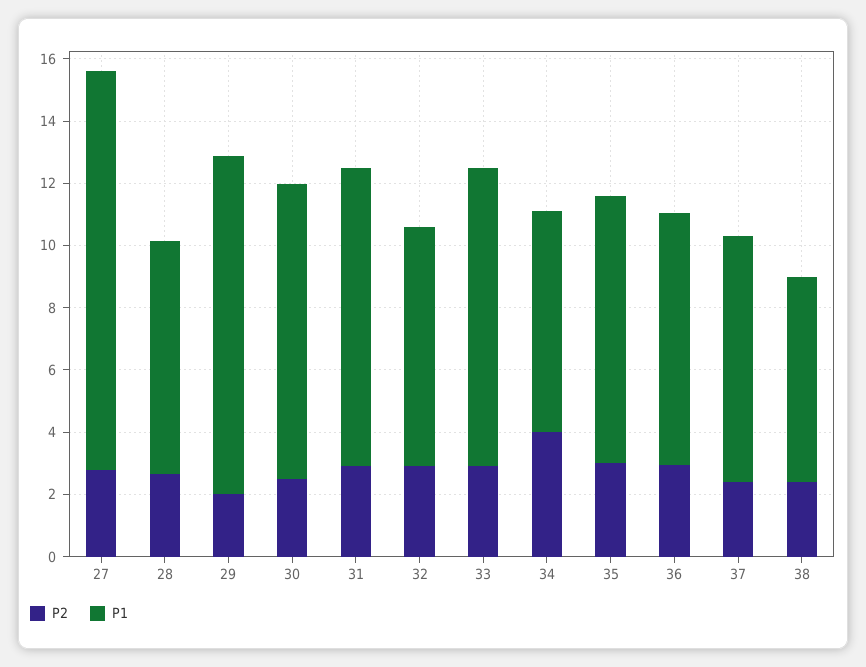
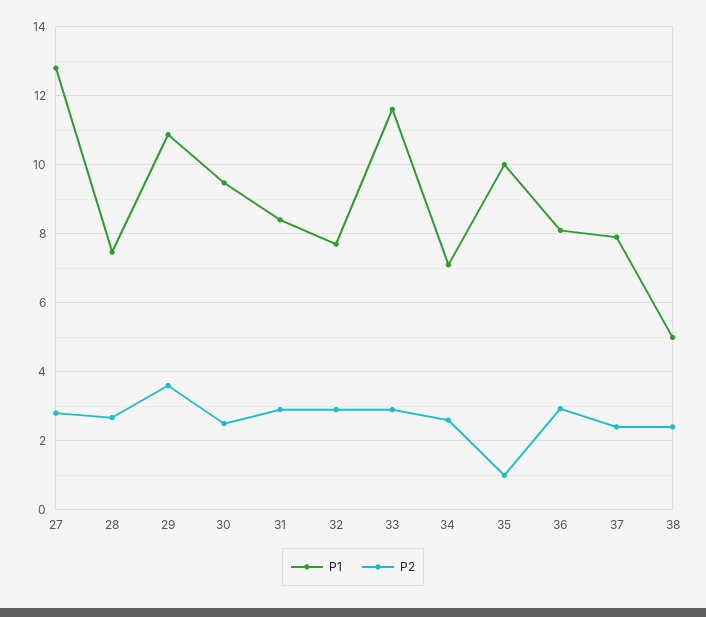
P2, 29: 2 -> 3.6
P1, 31: 9.5 -> 8.4
P1, 33: 9.5 -> 11.6
P2, 34: 4 -> 2.6
P2, 35: 3 -> 1
P1, 35: 8.5 -> 10
P1, 38: 6.5 -> 5

